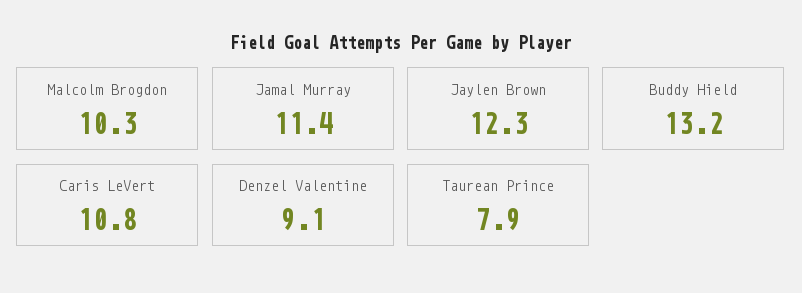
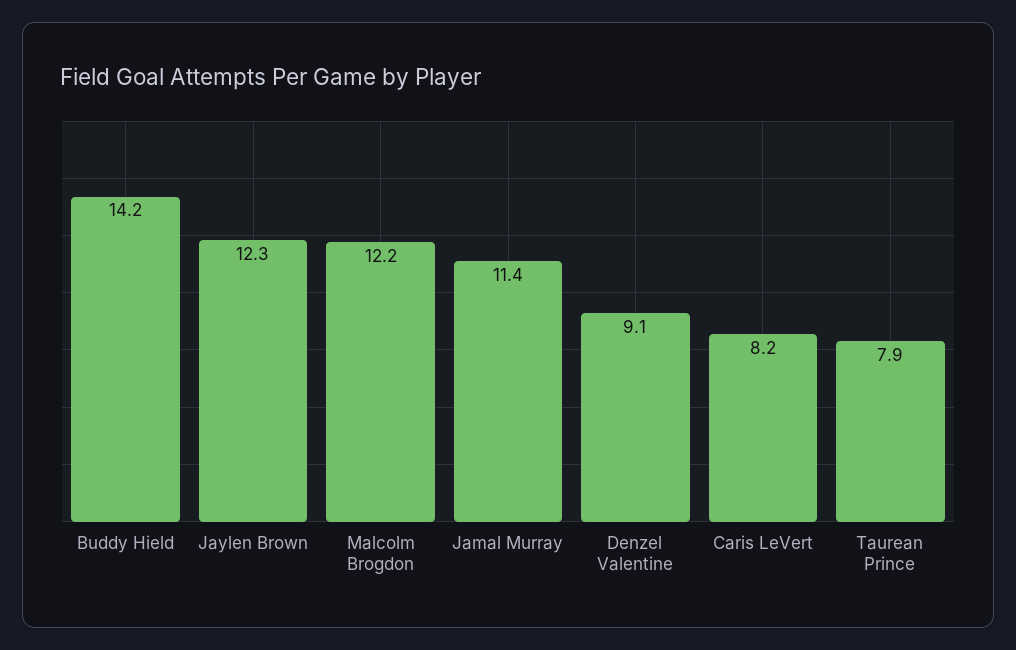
Malcolm Brogdon: 10.3 -> 12.2
Buddy Hield: 13.2 -> 14.2
Caris LeVert: 10.8 -> 8.2

